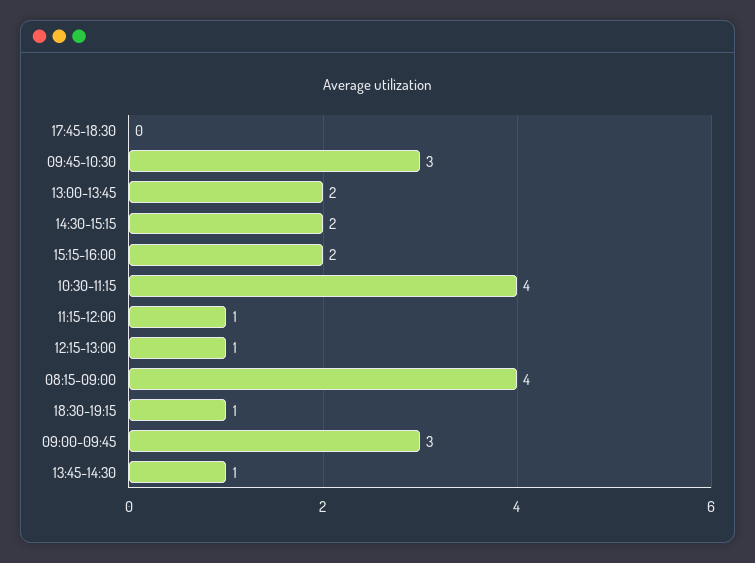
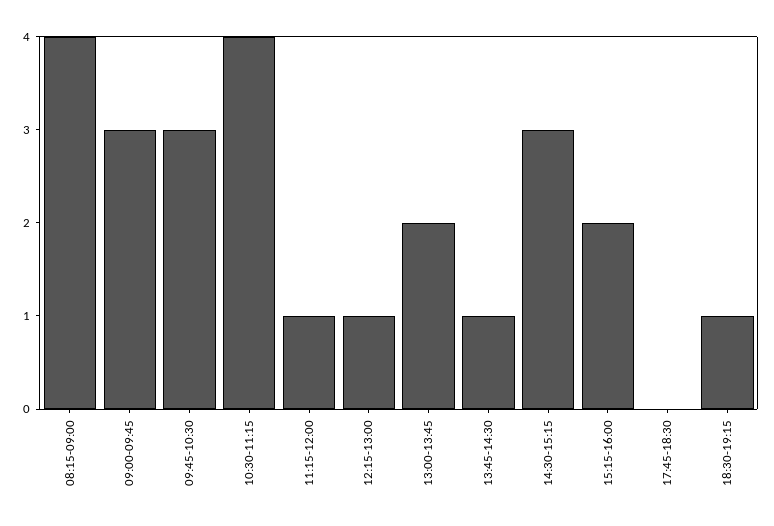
14:30-15:15: 2 -> 3

